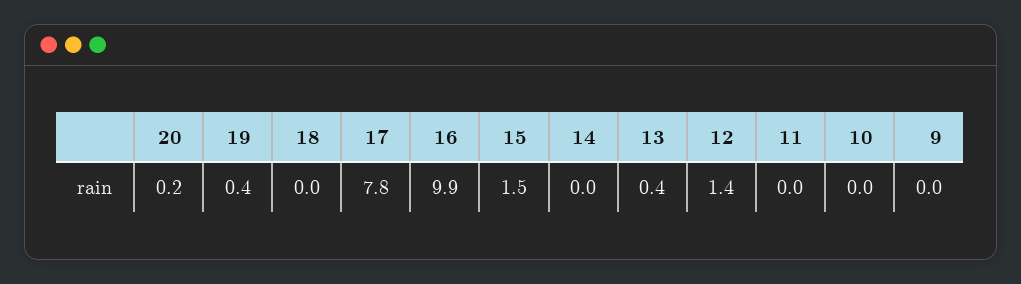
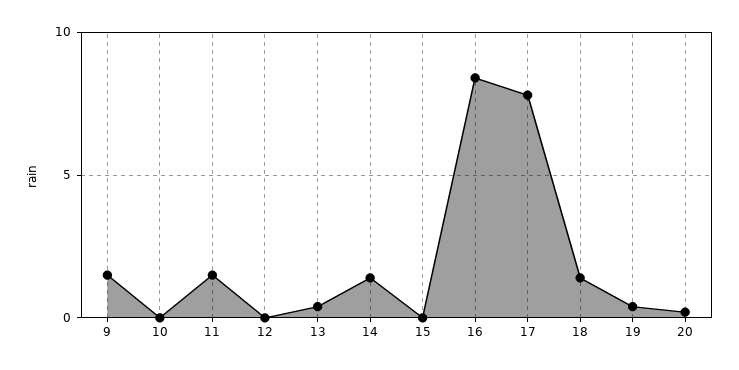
18: 0 -> 1.5
16: 9.9 -> 8.5
15: 1.5 -> 0
14: 0 -> 1.5
12: 1.4 -> 0
11: 0 -> 1.5
9: 0 -> 1.5

